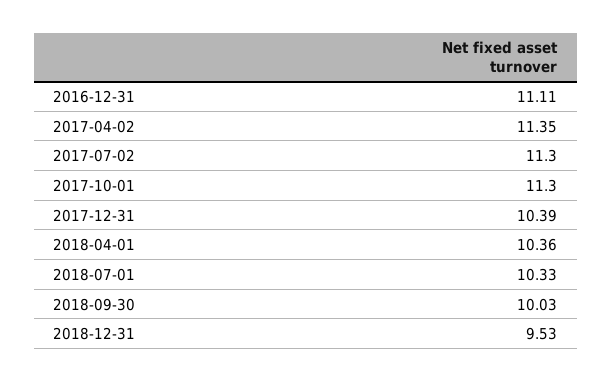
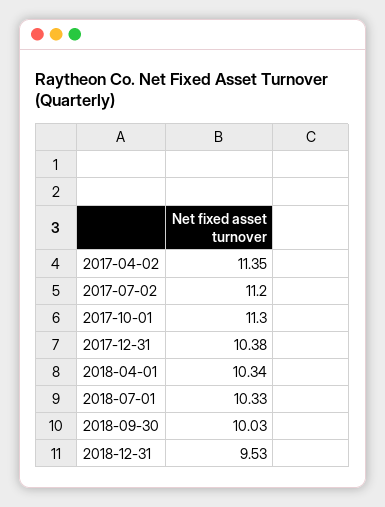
2016-12-31: 11.11 -> none
2017-07-02: 11.3 -> 11.2
2017-12-31: 10.39 -> 10.38
2018-04-01: 10.36 -> 10.34

